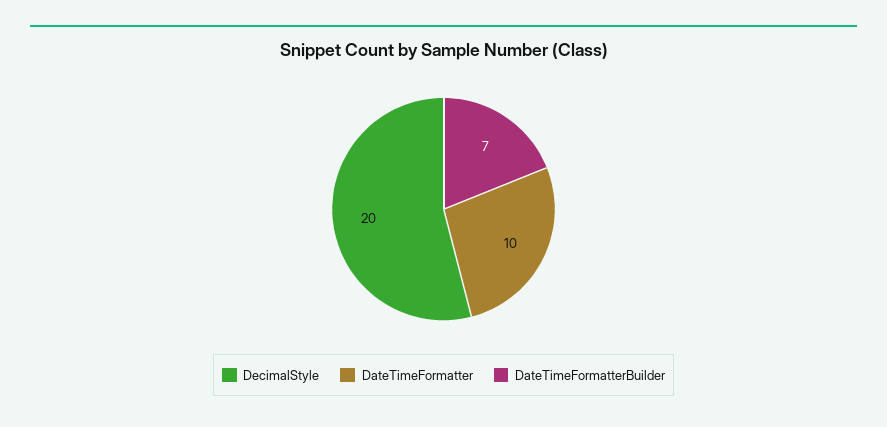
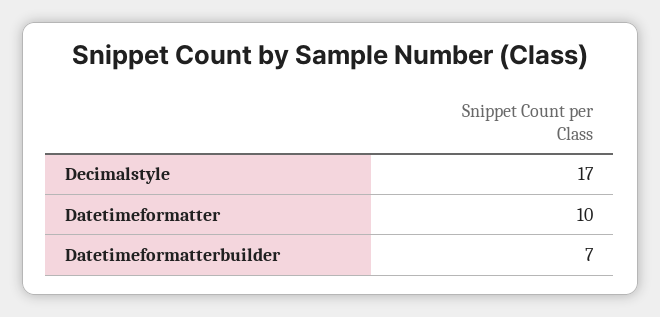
DecimalStyle: 20 -> 17

